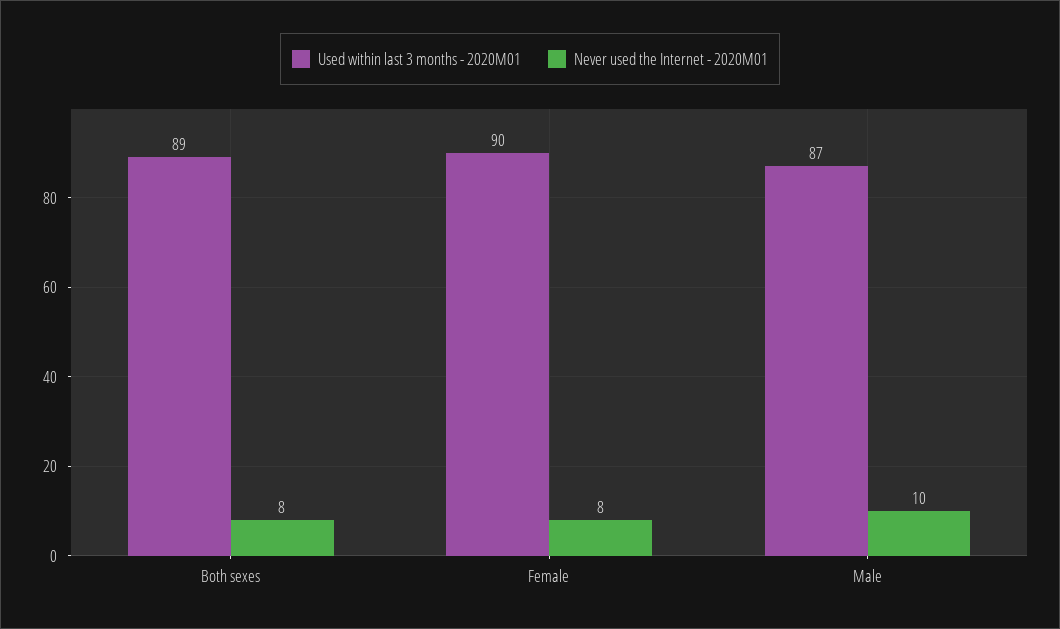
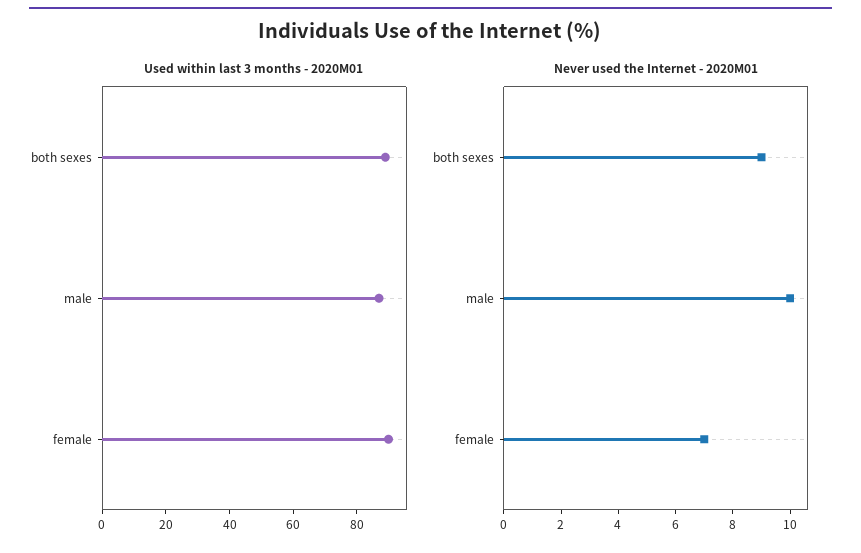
Never used the Internet - 2020M01, Both sexes: 8 -> 9
Never used the Internet - 2020M01, Female: 8 -> 7

